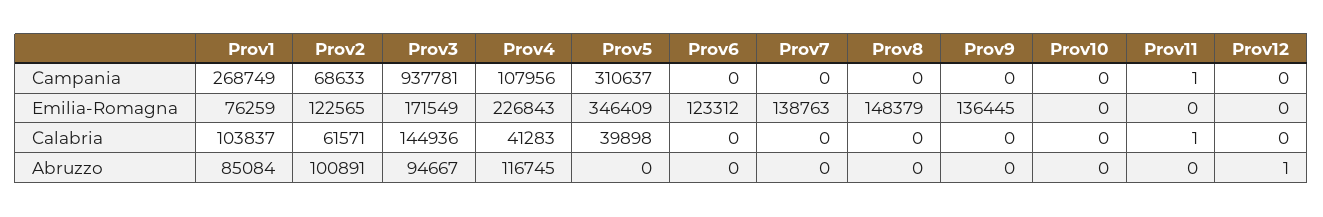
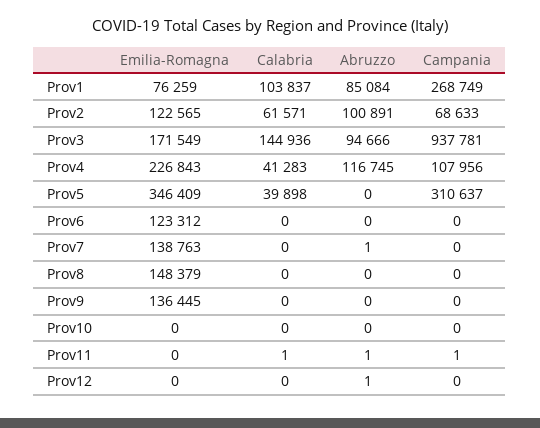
Prov3, Abruzzo: 94667 -> 94666
Prov7, Abruzzo: 0 -> 1
Prov11, Abruzzo: 0 -> 1

